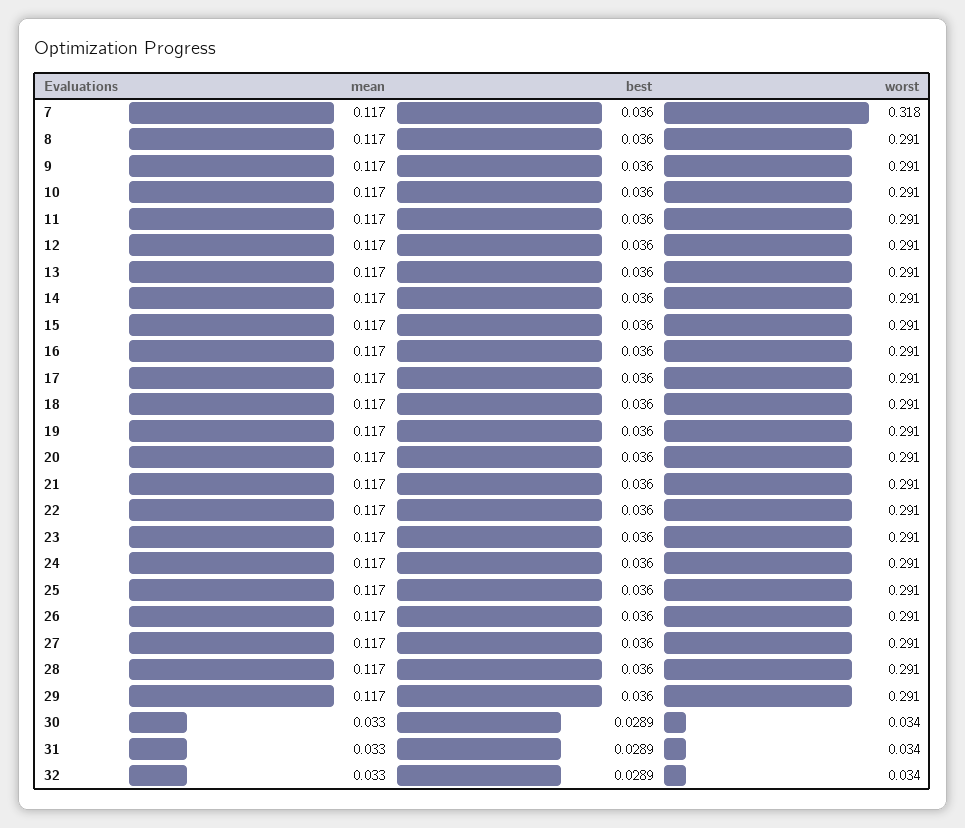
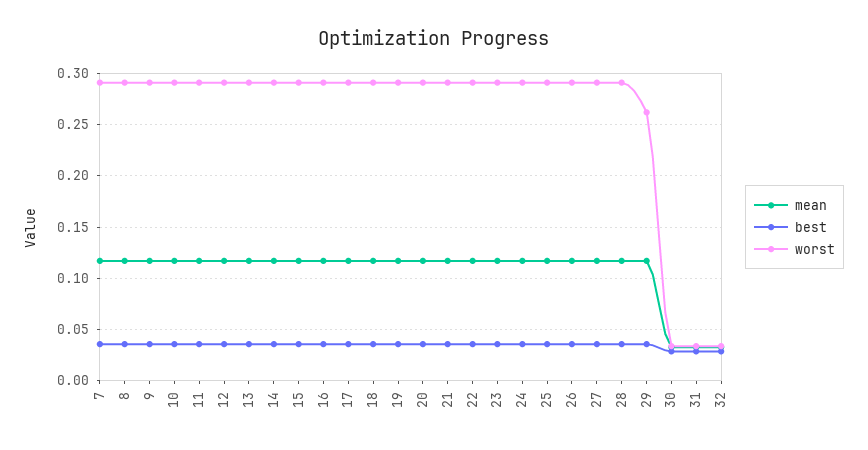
worst, 7: 0.318 -> 0.29
worst, 29: 0.291 -> 0.26

